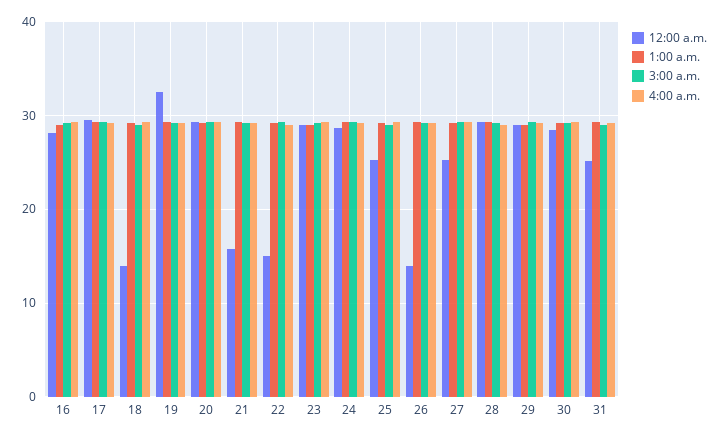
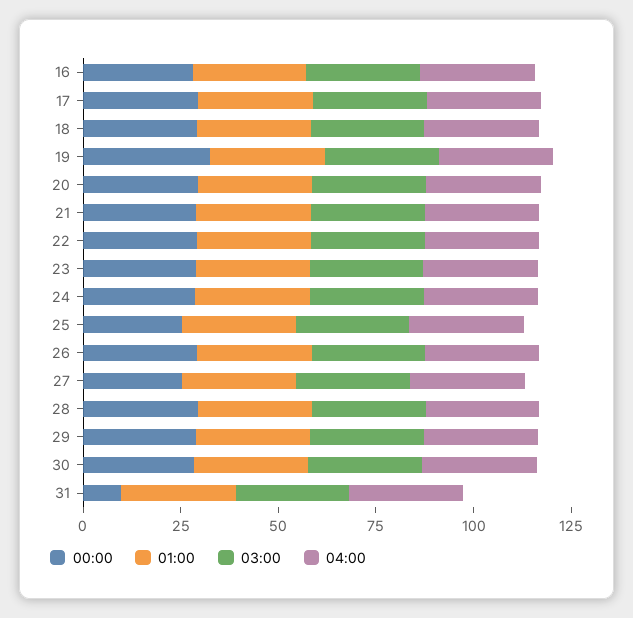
12:00 a.m., 18: 14 -> 30
12:00 a.m., 21: 16 -> 30
12:00 a.m., 22: 15 -> 30
12:00 a.m., 26: 14 -> 30
12:00 a.m., 31: 25 -> 10

